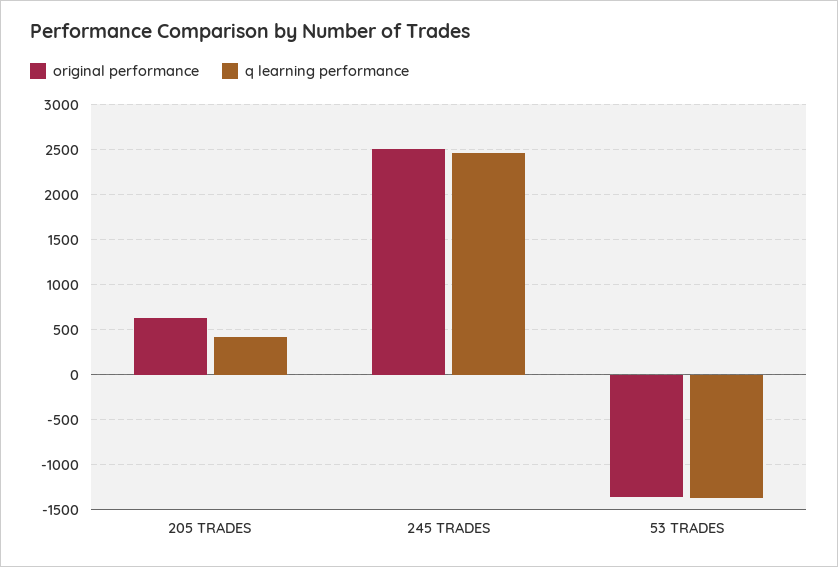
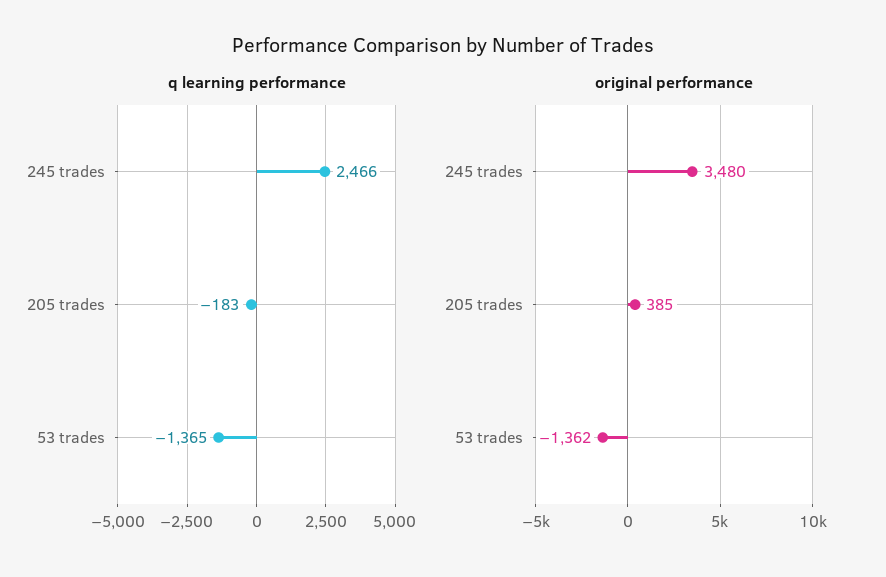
original performance, 205 TRADES: 600 -> 385
q learning performance, 205 TRADES: 400 -> -183
original performance, 245 TRADES: 2500 -> 3480

